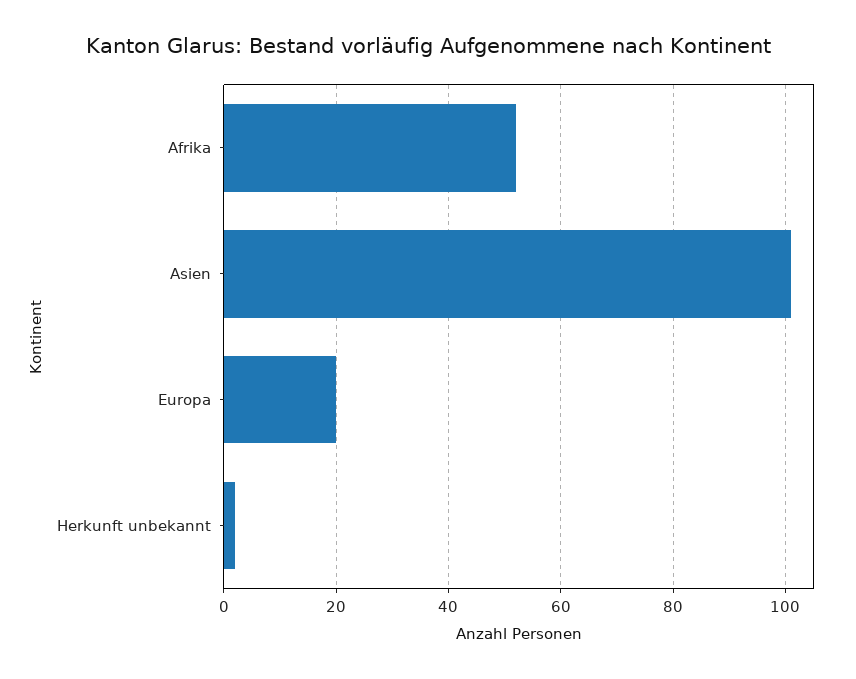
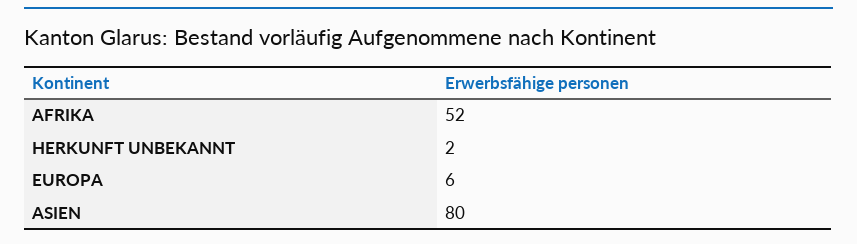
Asien: 100 -> 80
Europa: 20 -> 6

